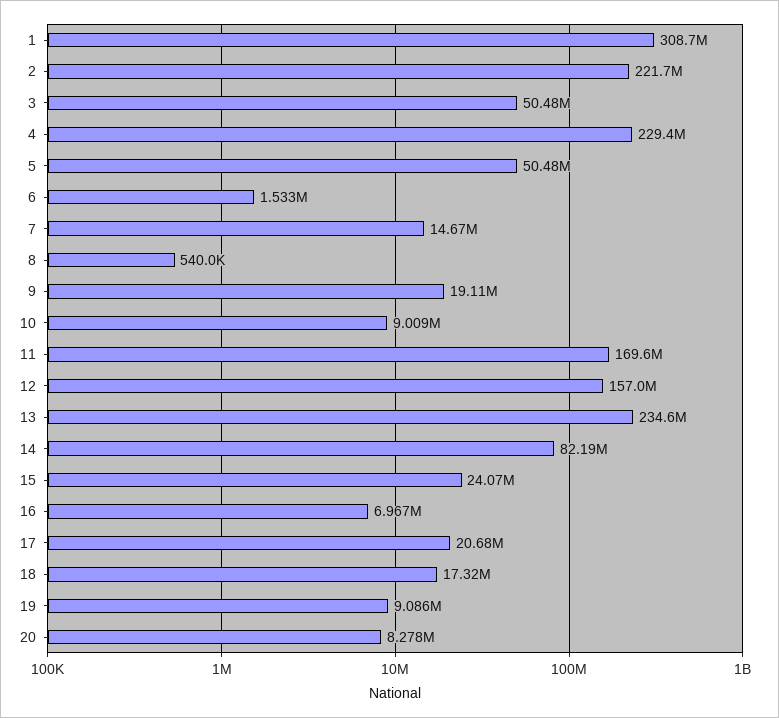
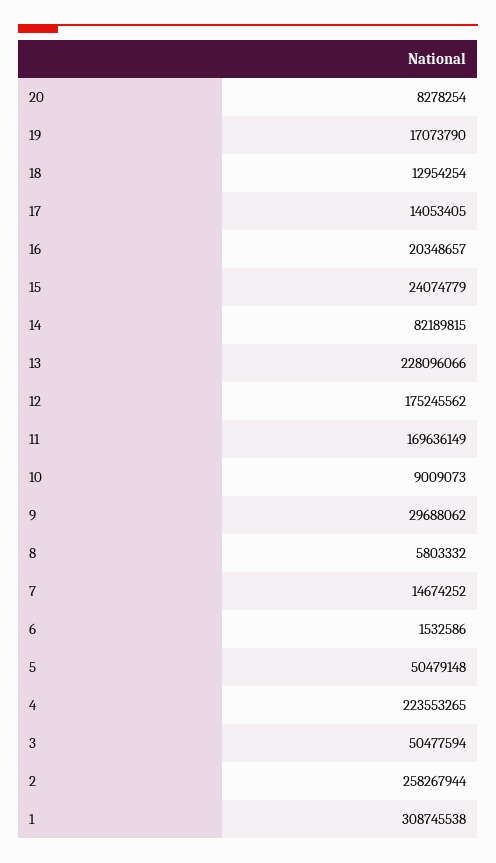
2: 221700000 -> 258267944
4: 229400000 -> 223553265
8: 540000 -> 5803332
9: 19110000 -> 29688062
12: 157000000 -> 175245562
13: 234600000 -> 228096066
16: 6967000 -> 20348657
17: 20680000 -> 14053405
18: 17320000 -> 12954254
19: 9086000 -> 17073790

